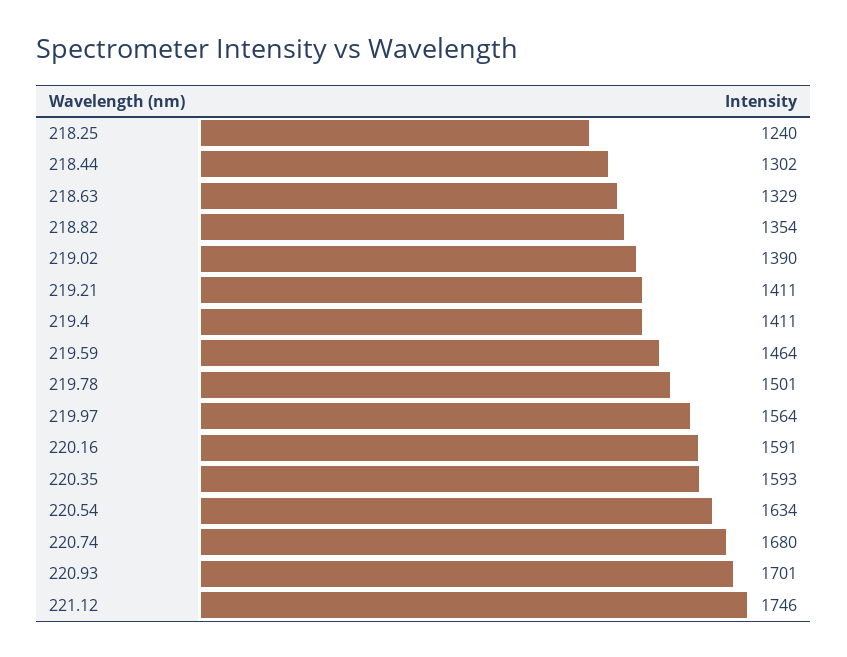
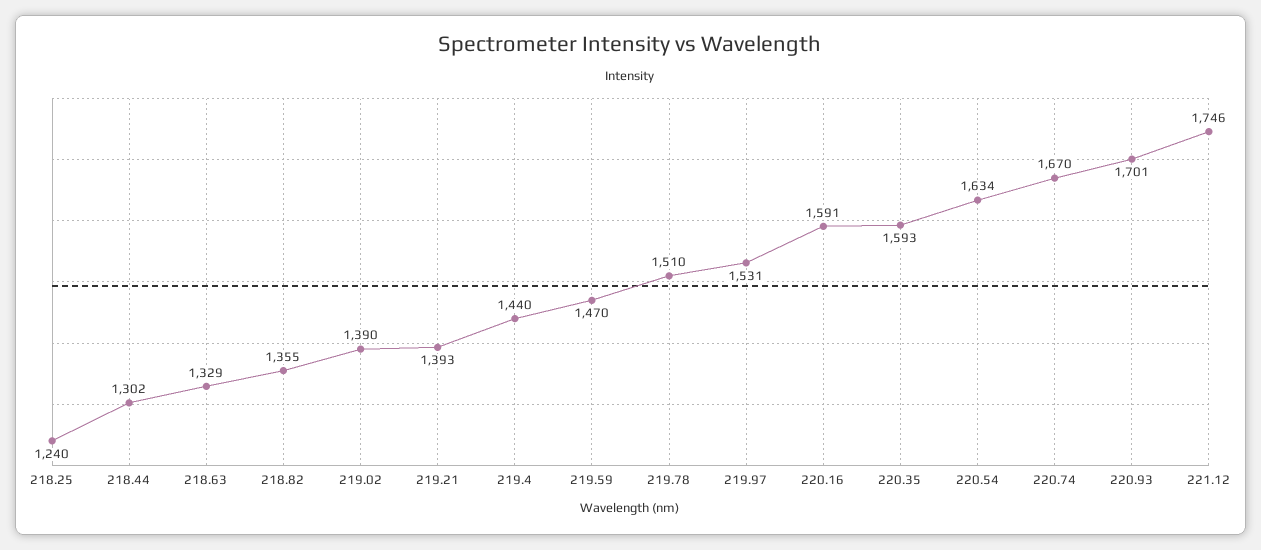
218.82: 1354 -> 1355
219.21: 1411 -> 1393
219.4: 1411 -> 1440
219.59: 1464 -> 1470
219.78: 1501 -> 1510
219.97: 1564 -> 1531
220.74: 1680 -> 1670

